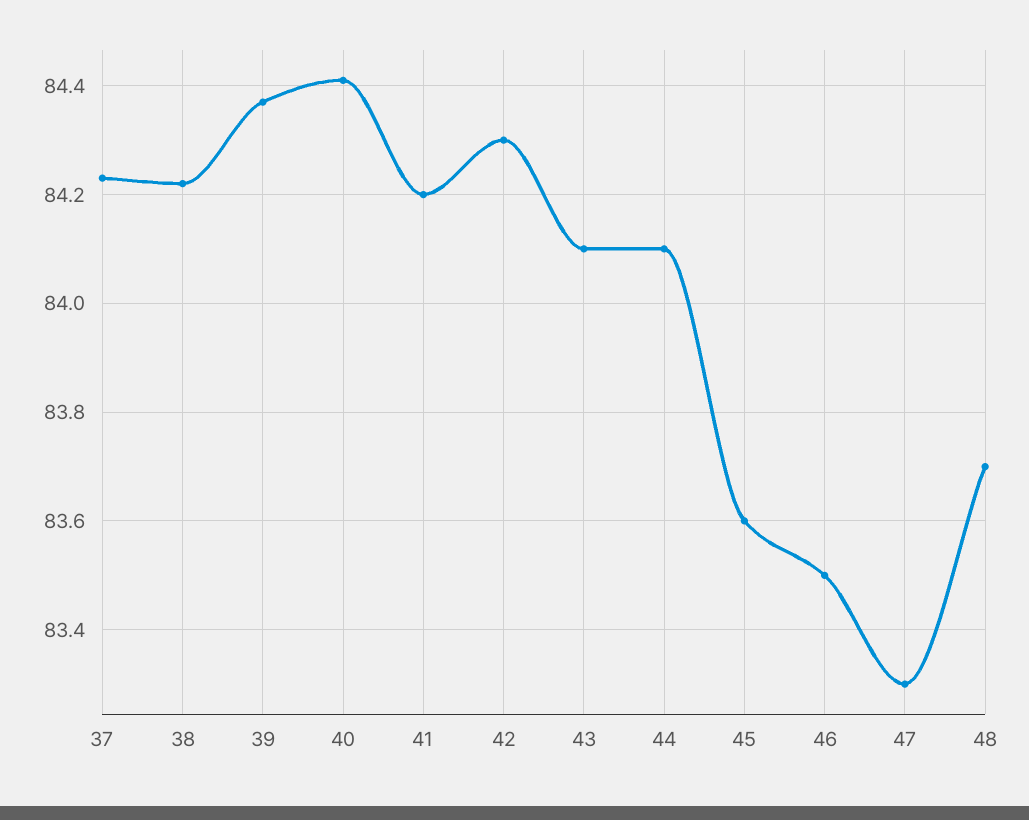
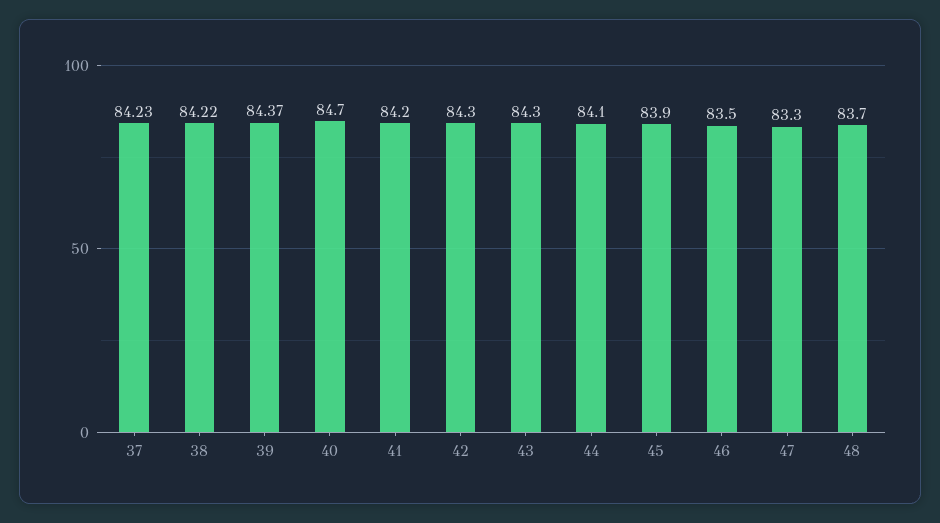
40: 84.4 -> 84.7
43: 84.1 -> 84.3
45: 83.6 -> 83.9

